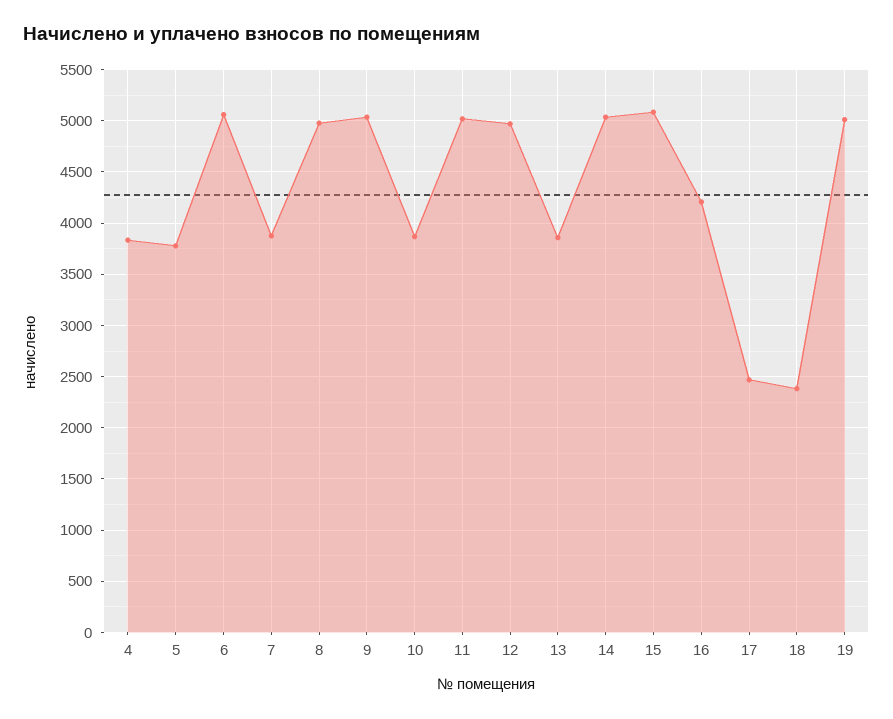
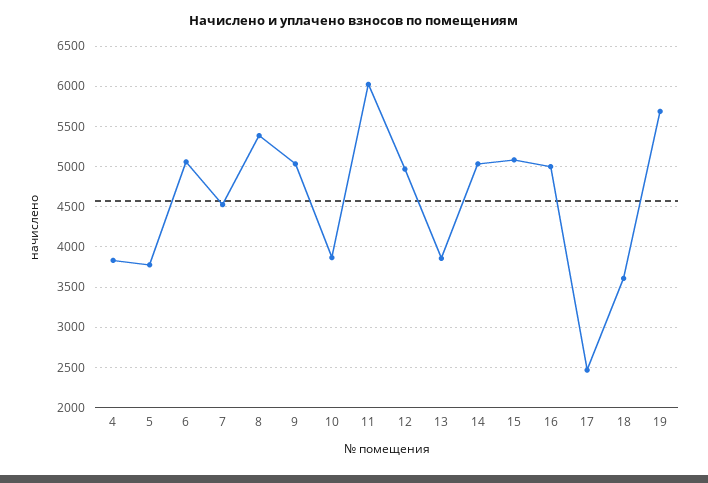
7: 3900 -> 4500
8: 5000 -> 5400
11: 5000 -> 6000
16: 4200 -> 5000
18: 2400 -> 3600
19: 5000 -> 5700

